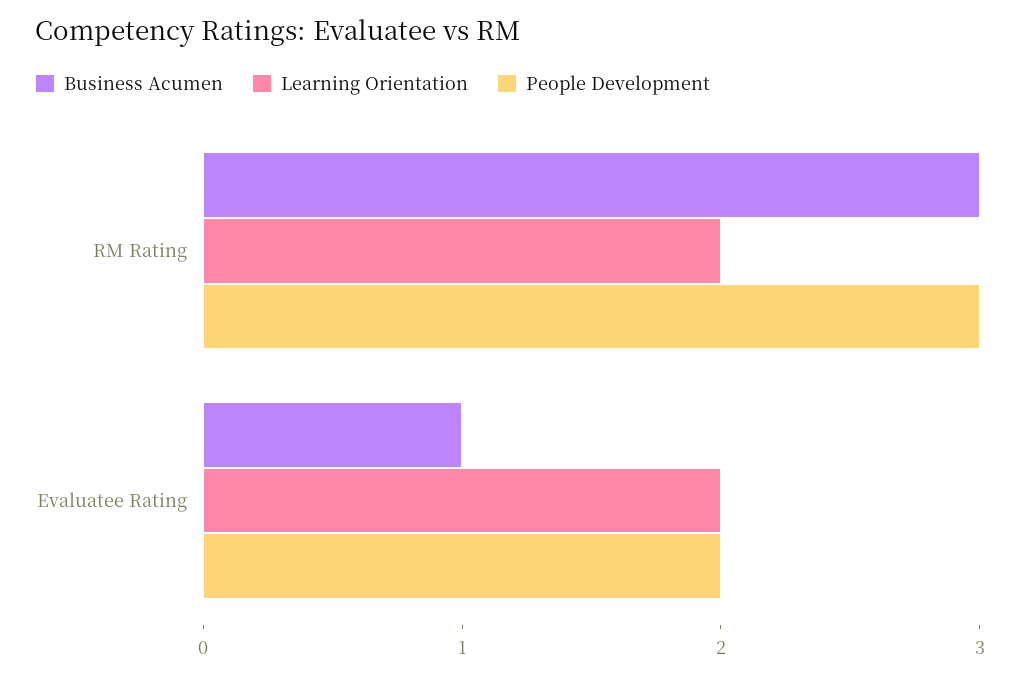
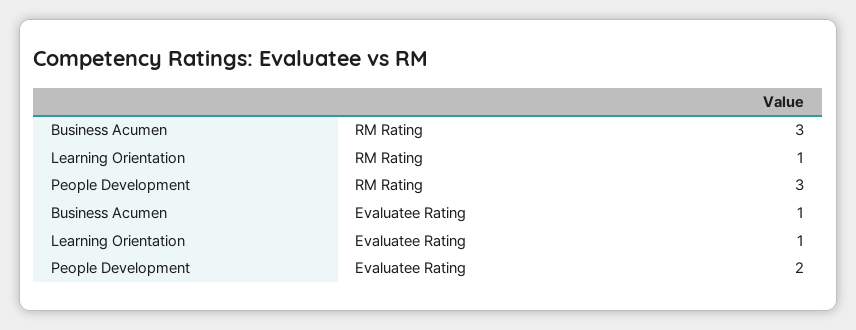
Learning Orientation, RM Rating: 2 -> 1
Learning Orientation, Evaluatee Rating: 2 -> 1

